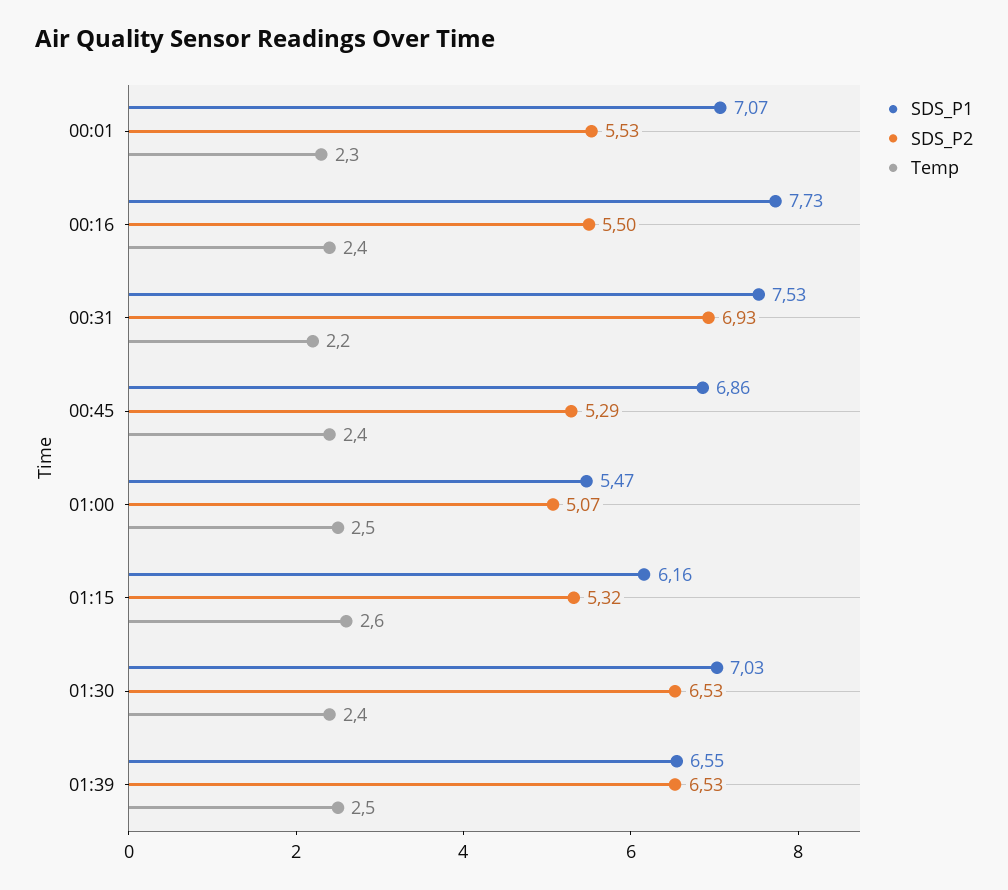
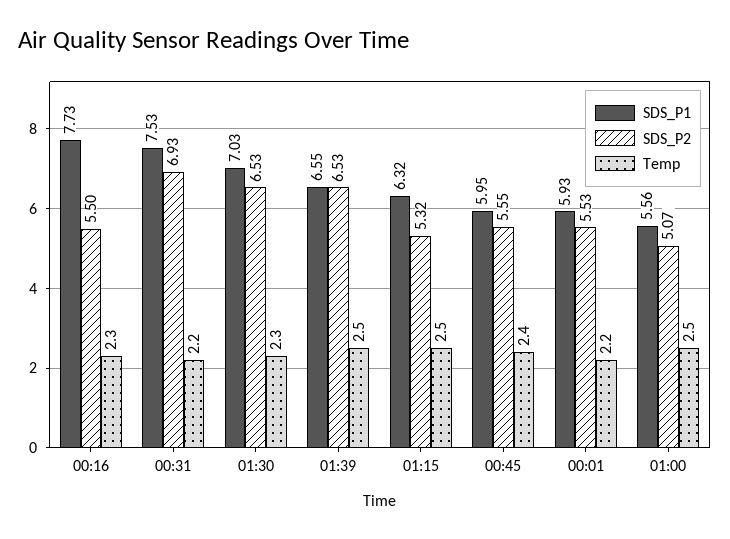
SDS_P1, 00:01: 7.07 -> 5.93
Temp, 00:01: 2.3 -> 2.2
Temp, 00:16: 2.4 -> 2.3
SDS_P1, 00:45: 6.86 -> 5.95
SDS_P2, 00:45: 5.29 -> 5.55
SDS_P1, 01:00: 5.47 -> 5.56
SDS_P1, 01:15: 6.16 -> 6.32
Temp, 01:15: 2.6 -> 2.5
Temp, 01:30: 2.4 -> 2.3

